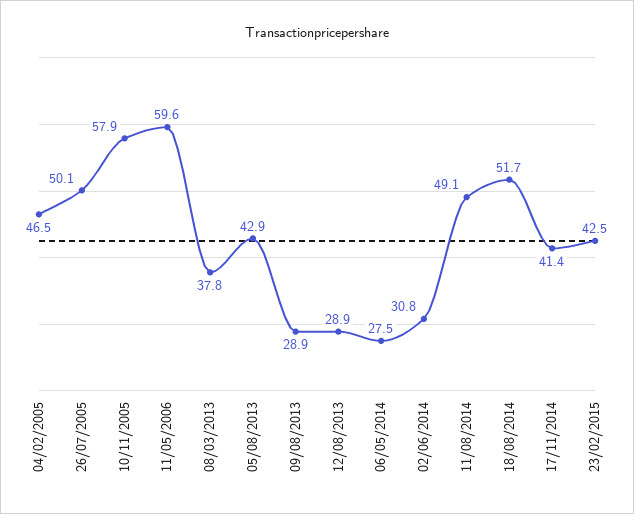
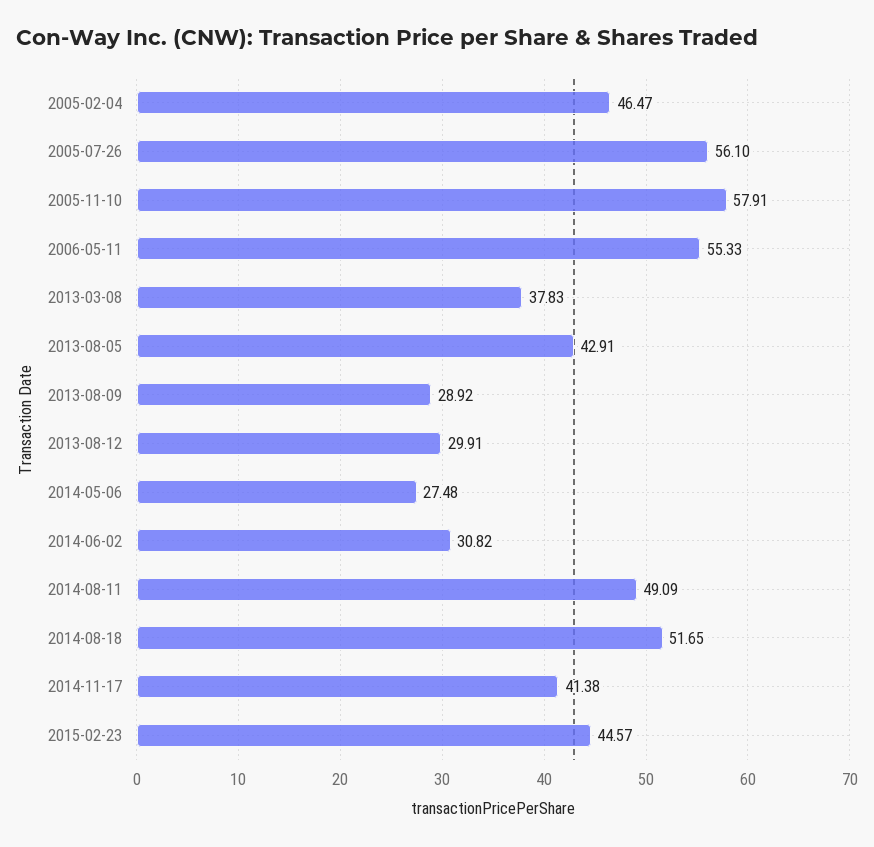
26/07/2005: 50.1 -> 56.1
11/05/2006: 59.6 -> 55.33
12/08/2013: 28.9 -> 29.91
23/02/2015: 42.5 -> 44.57

